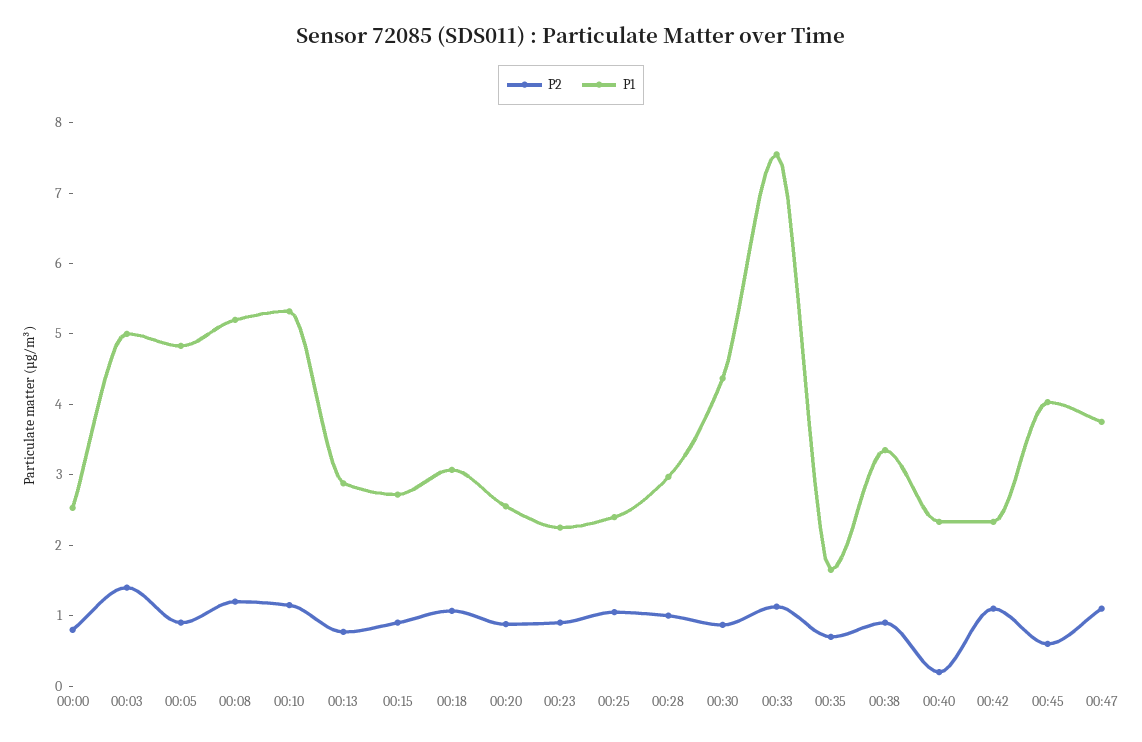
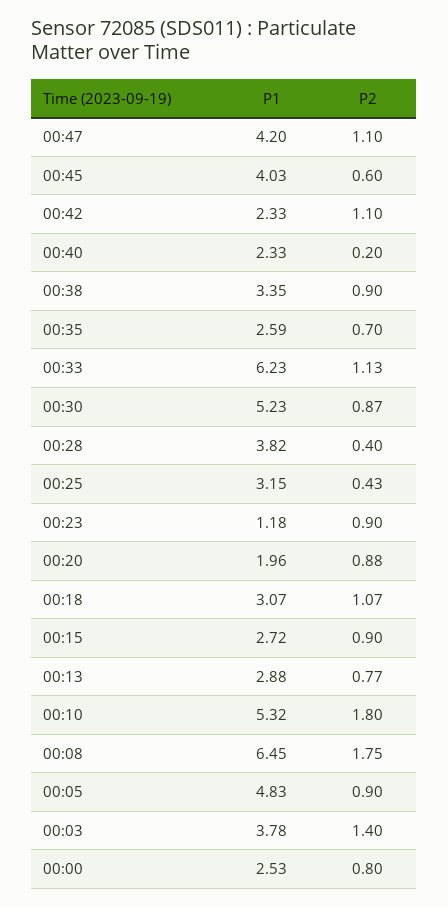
P1, 00:03: 5 -> 3.78
P2, 00:08: 1.2 -> 1.75
P1, 00:08: 5.2 -> 6.45
P2, 00:10: 1.2 -> 1.8
P1, 00:20: 2.6 -> 1.96
P1, 00:23: 2.2 -> 1.18
P2, 00:25: 1 -> 0.43
P1, 00:25: 2.4 -> 3.15
P2, 00:28: 1 -> 0.4
P1, 00:28: 3 -> 3.82
P1, 00:30: 4.4 -> 5.23
P1, 00:33: 7.6 -> 6.23
P1, 00:35: 1.6 -> 2.59
P1, 00:47: 3.8 -> 4.2

